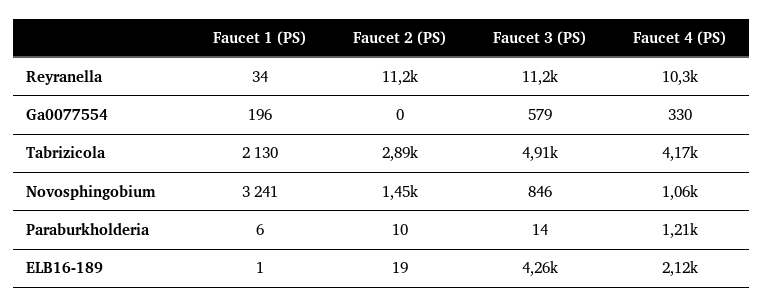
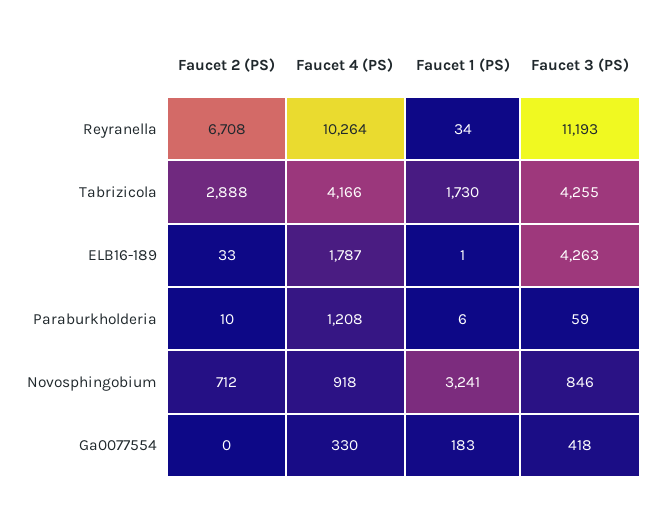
Faucet 2 (PS), Reyranella: 11200 -> 6708
Faucet 1 (PS), Ga0077554: 196 -> 183
Faucet 3 (PS), Ga0077554: 579 -> 418
Faucet 1 (PS), Tabrizicola: 2130 -> 1730
Faucet 3 (PS), Tabrizicola: 4910 -> 4255
Faucet 2 (PS), Novosphingobium: 1450 -> 712
Faucet 4 (PS), Novosphingobium: 1060 -> 918
Faucet 3 (PS), Paraburkholderia: 14 -> 59
Faucet 2 (PS), ELB16-189: 19 -> 33
Faucet 4 (PS), ELB16-189: 2120 -> 1787

